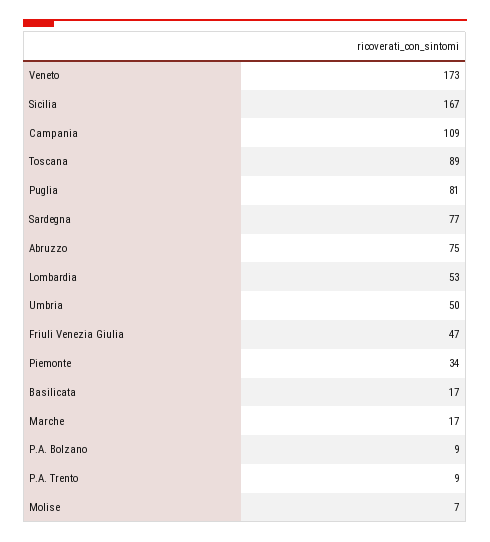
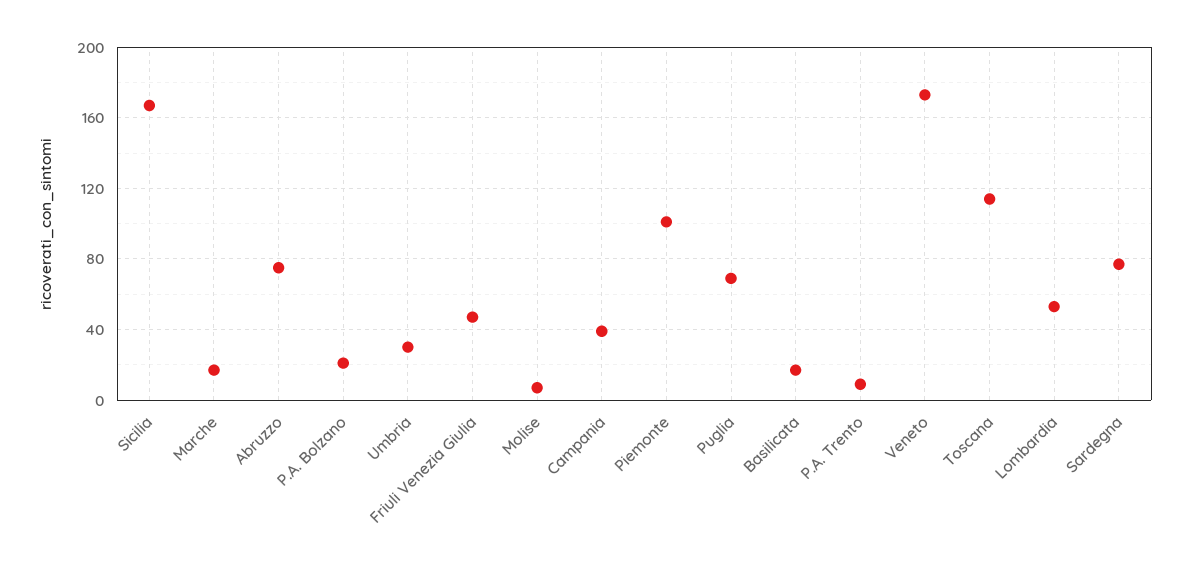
Campania: 109 -> 40
Toscana: 89 -> 115
Puglia: 81 -> 70
Umbria: 50 -> 30
Piemonte: 34 -> 100
P.A. Bolzano: 9 -> 20

